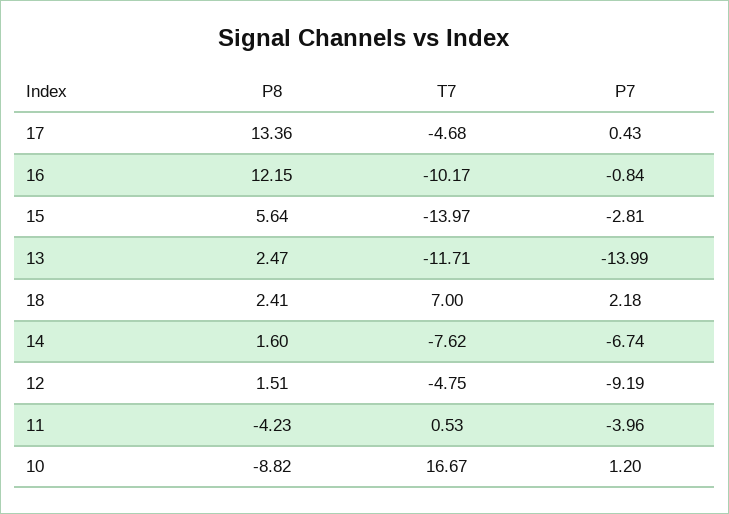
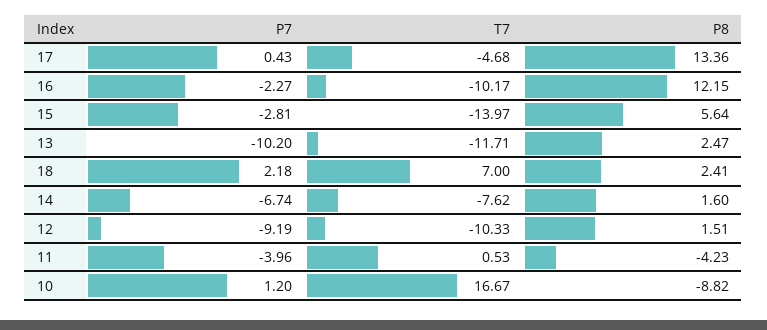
P7, 16: -0.84 -> -2.27
P7, 13: -13.99 -> -10.2
T7, 12: -4.75 -> -10.33

